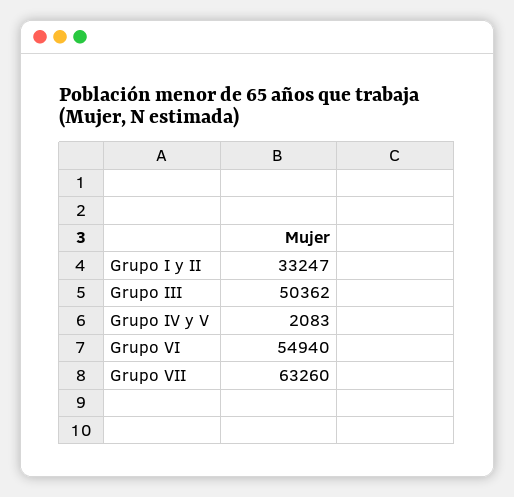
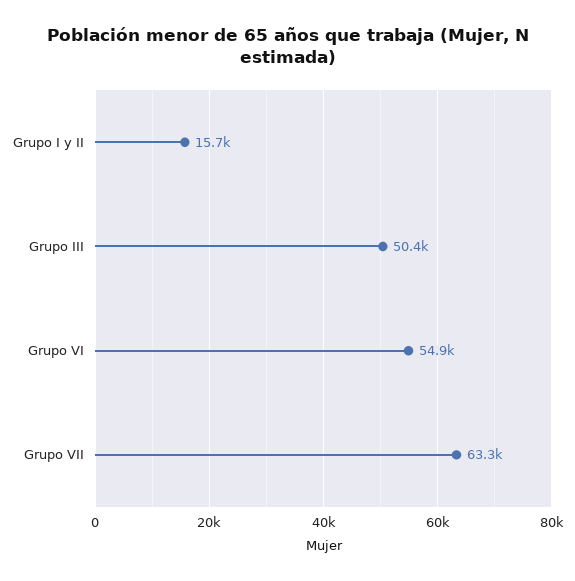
Grupo I y II: 33247 -> 15700
Grupo IV y V: 2083 -> none

